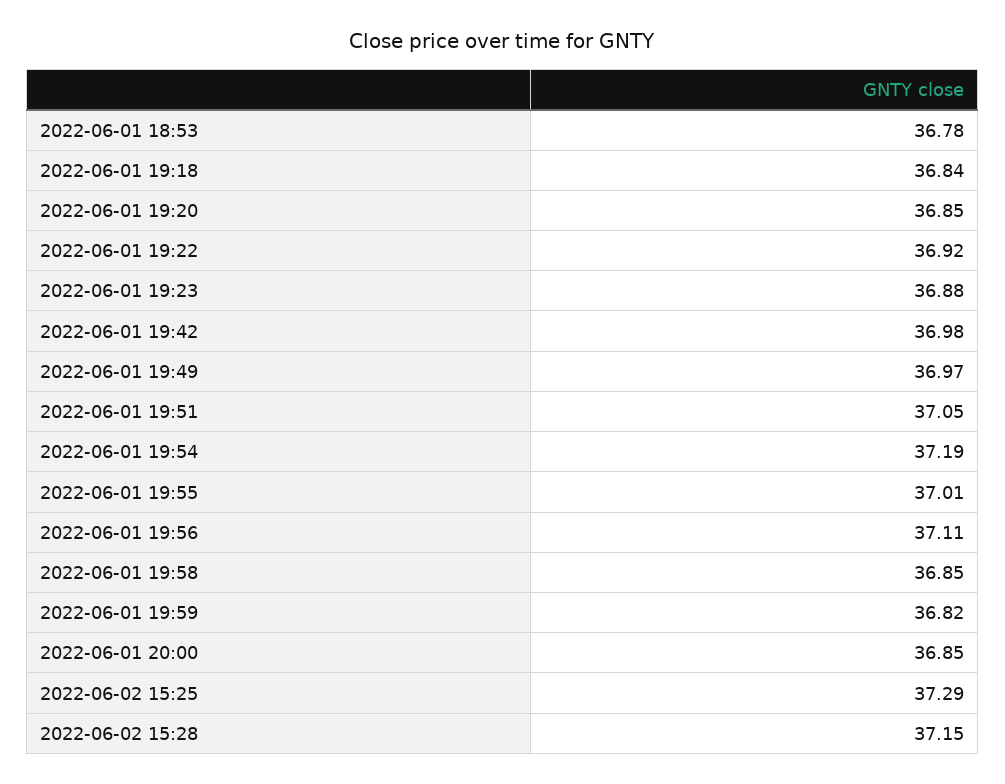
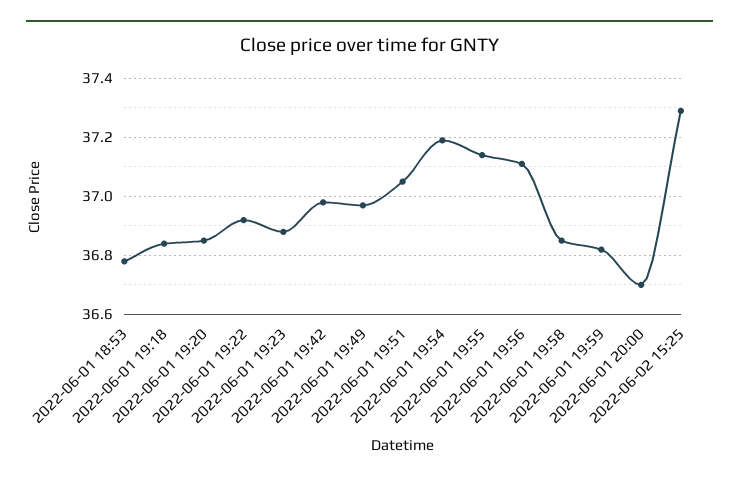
2022-06-01 19:55: 37.01 -> 37.15
2022-06-01 20:00: 36.85 -> 36.7
2022-06-02 15:28: 37.15 -> none

